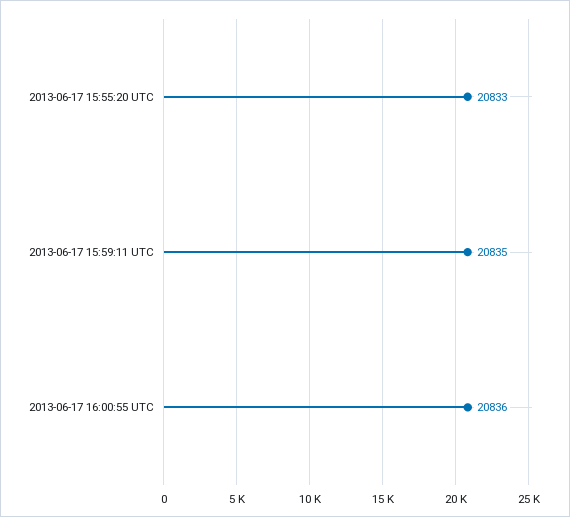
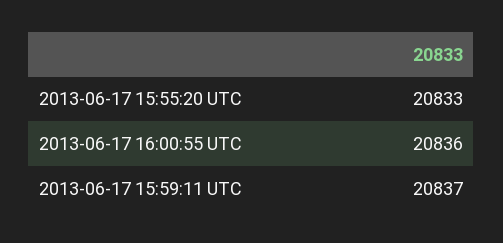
2013-06-17 15:59:11 UTC: 20835 -> 20837

